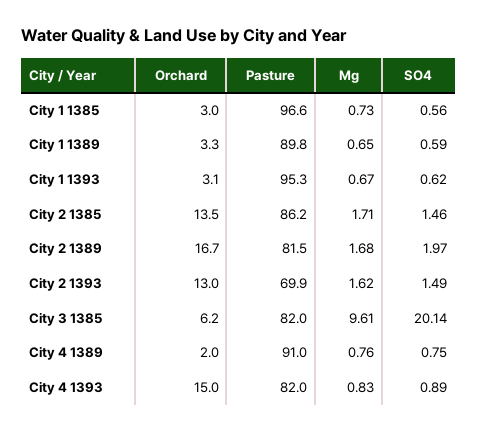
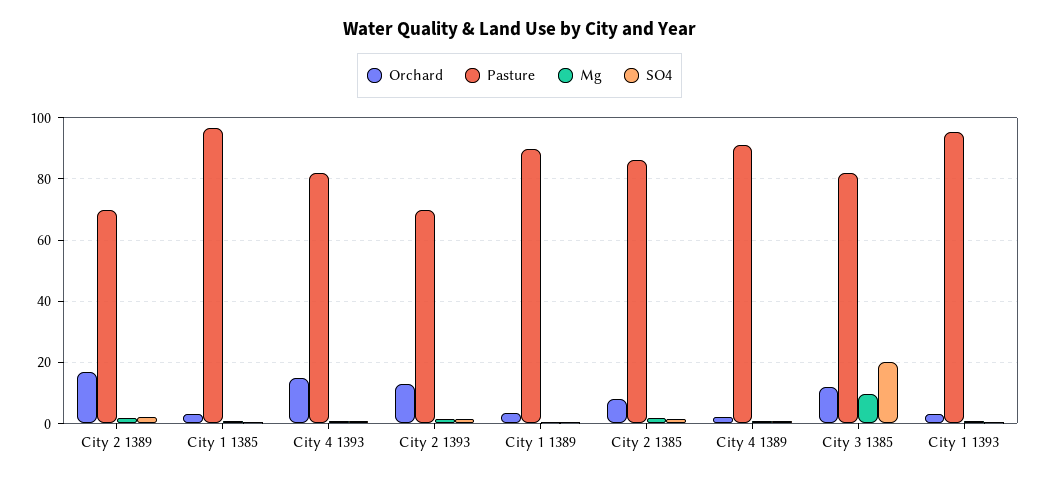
Orchard, City 2 1385: 13.5 -> 8
Pasture, City 2 1389: 81.5 -> 70
Orchard, City 3 1385: 6.2 -> 12

